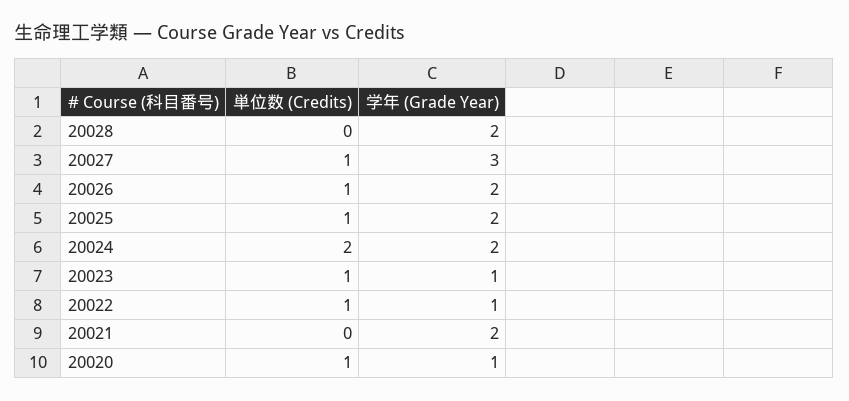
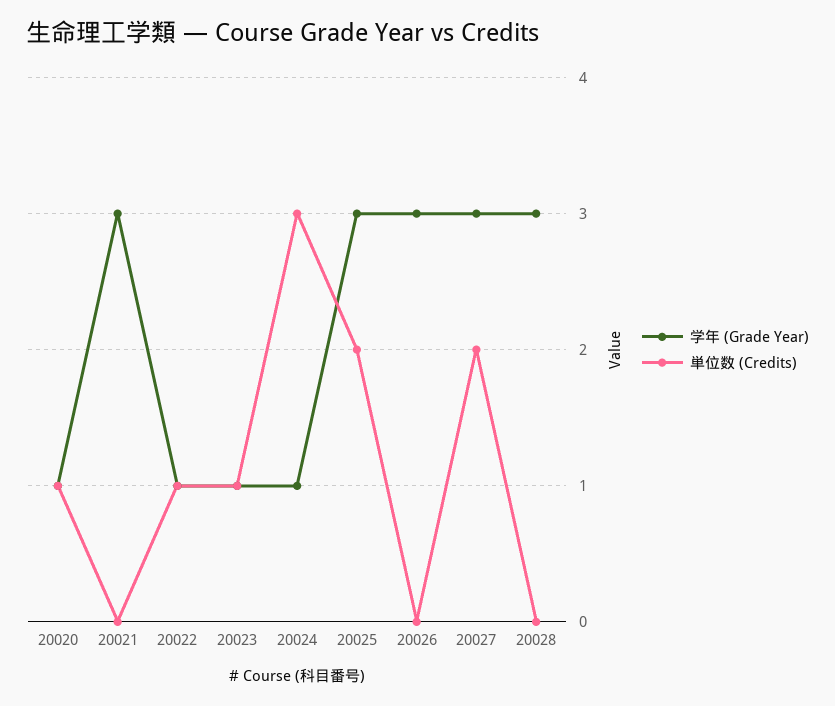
学年 (Grade Year), 20028: 2 -> 3
単位数 (Credits), 20027: 1 -> 2
単位数 (Credits), 20026: 1 -> 0
学年 (Grade Year), 20026: 2 -> 3
単位数 (Credits), 20025: 1 -> 2
学年 (Grade Year), 20025: 2 -> 3
単位数 (Credits), 20024: 2 -> 3
学年 (Grade Year), 20024: 2 -> 1
学年 (Grade Year), 20021: 2 -> 3

